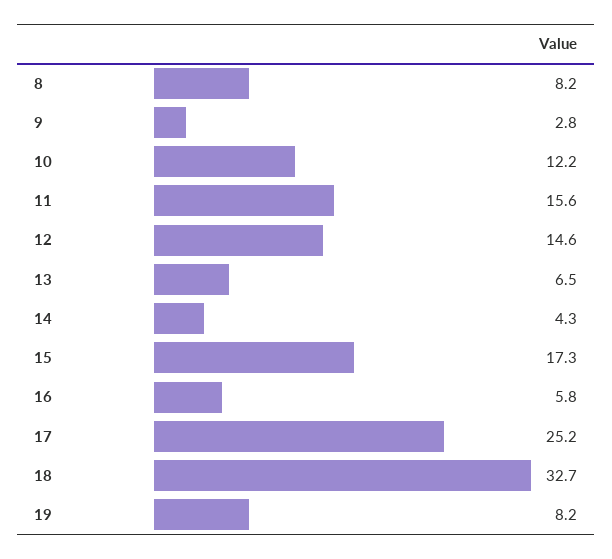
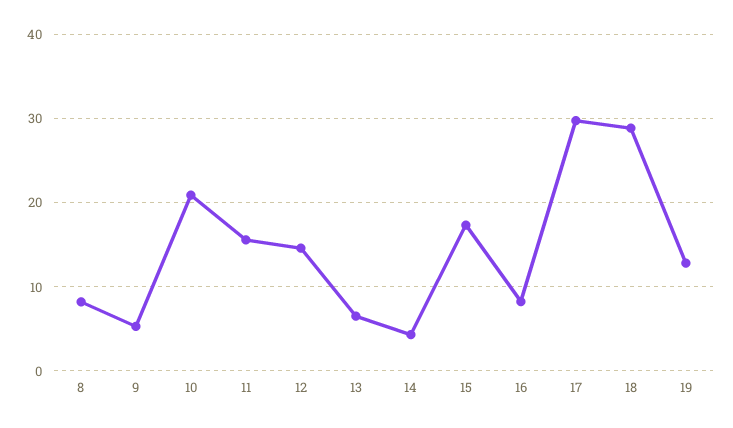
9: 2.8 -> 5
10: 12.2 -> 21
16: 5.8 -> 8
17: 25.2 -> 30
18: 32.7 -> 29
19: 8.2 -> 13

